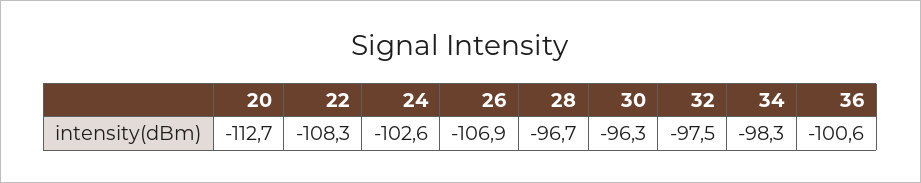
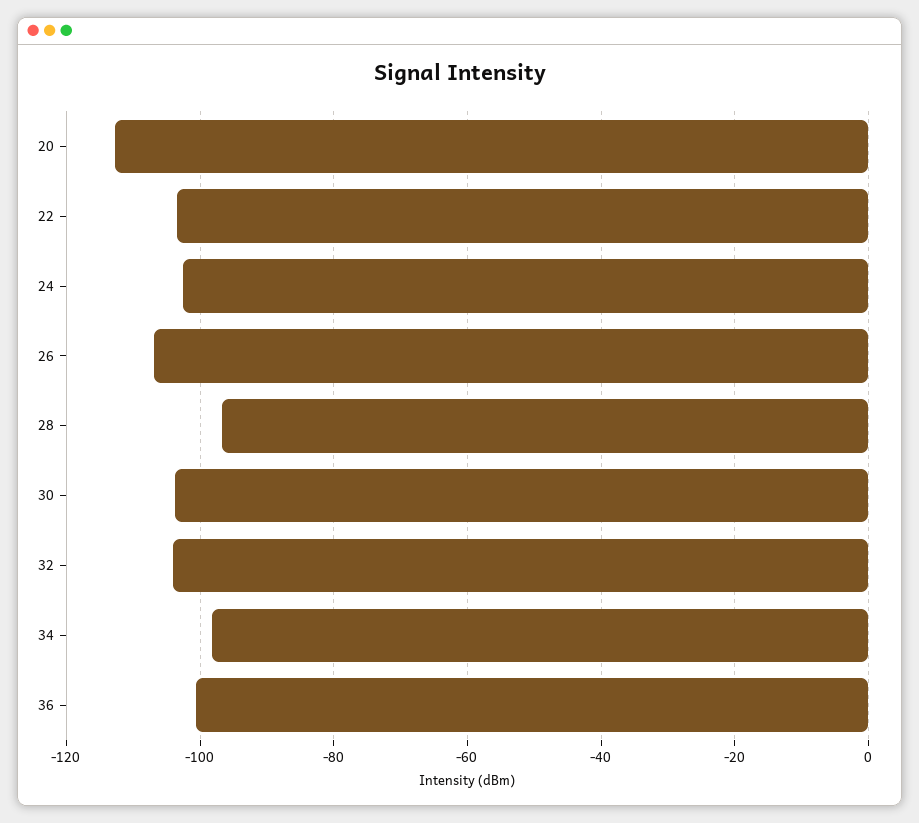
22: -108.3 -> -104
30: -96.3 -> -104
32: -97.5 -> -104

